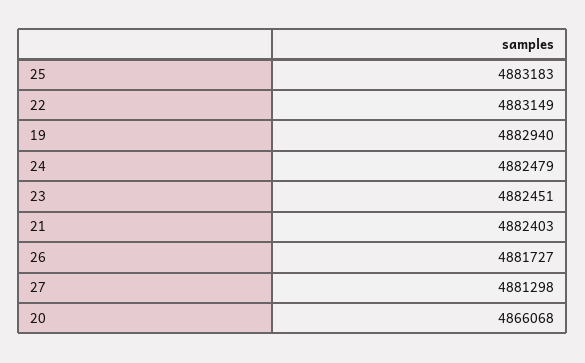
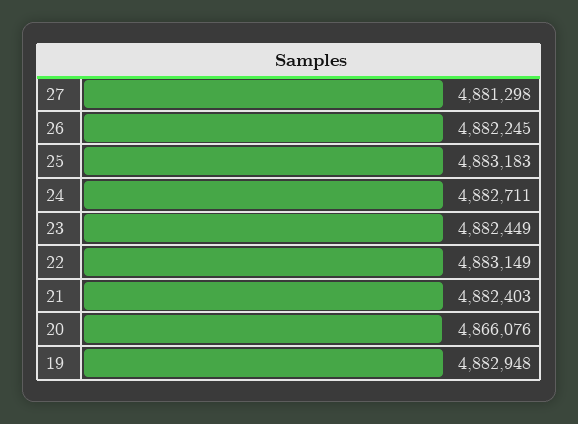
19: 4882940 -> 4882948
24: 4882479 -> 4882711
23: 4882451 -> 4882449
26: 4881727 -> 4882245
20: 4866068 -> 4866076

